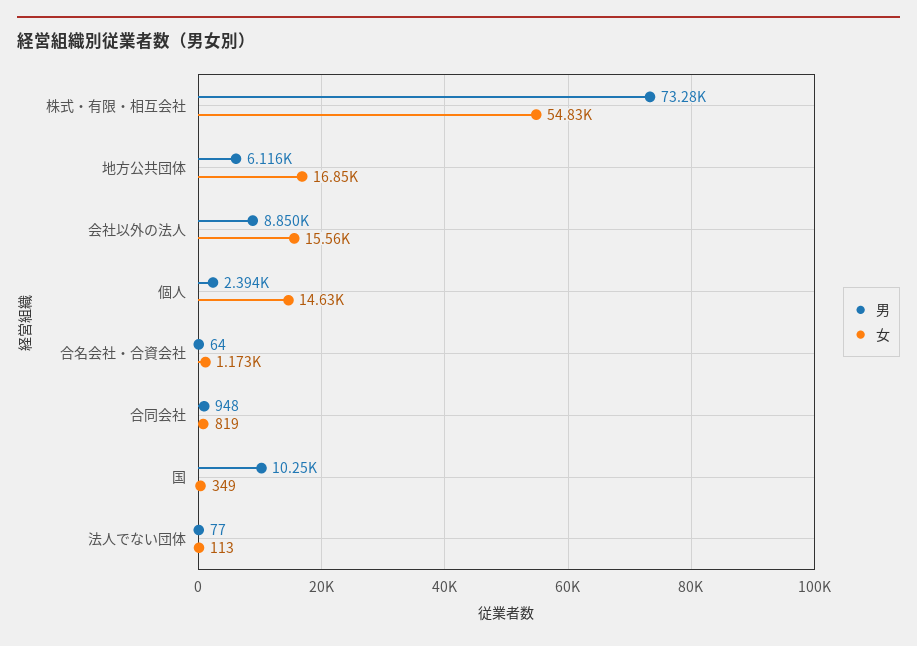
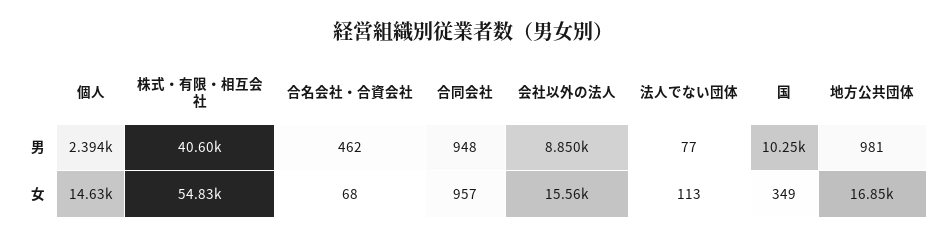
男, 株式・有限・相互会社: 73280 -> 40600
男, 地方公共団体: 6116 -> 981
男, 合名会社・合資会社: 64 -> 462
女, 合名会社・合資会社: 1173 -> 68
女, 合同会社: 819 -> 957

